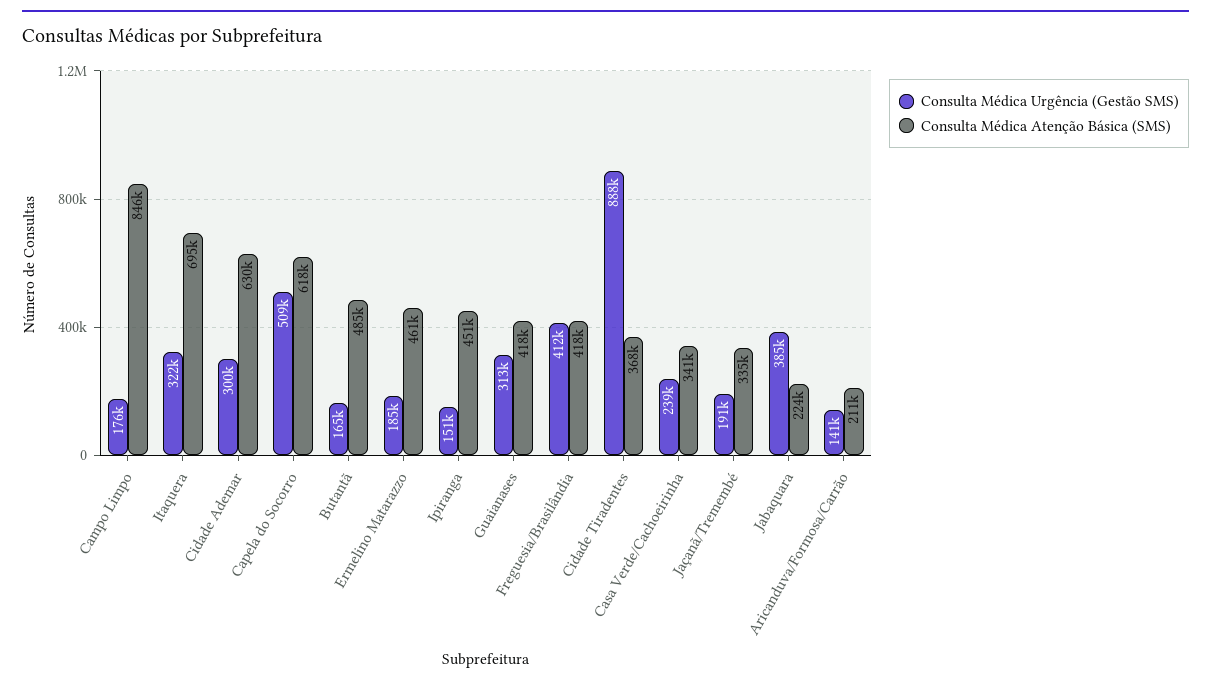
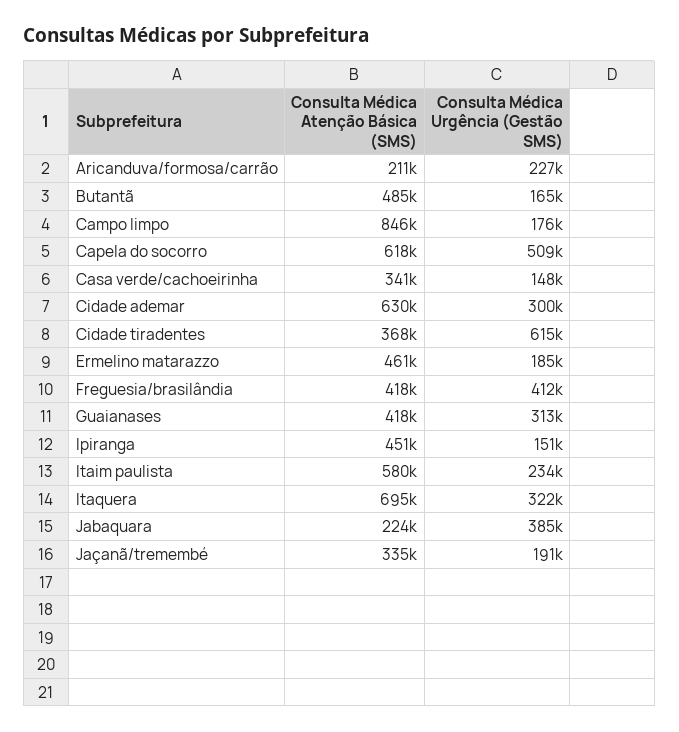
Consulta Médica Urgência (Gestão SMS), Cidade Tiradentes: 888000 -> 615000
Consulta Médica Urgência (Gestão SMS), Casa Verde/Cachoeirinha: 239000 -> 148000
Consulta Médica Urgência (Gestão SMS), Aricanduva/Formosa/Carrão: 141000 -> 227000
Consulta Médica Atenção Básica (SMS), Itaim paulista: none -> 580000
Consulta Médica Urgência (Gestão SMS), Itaim paulista: none -> 234000

